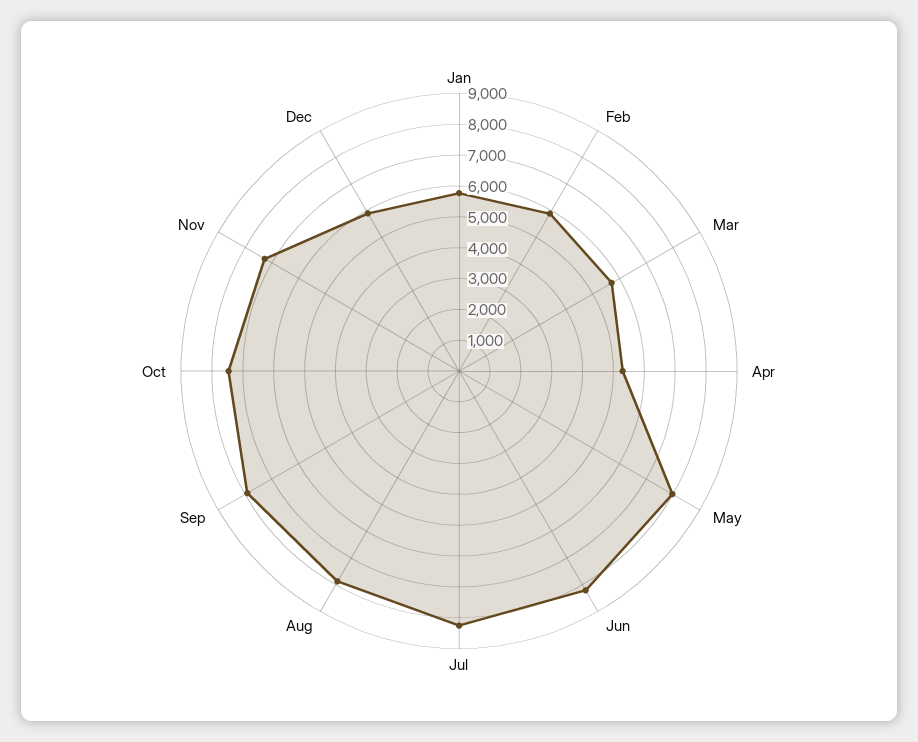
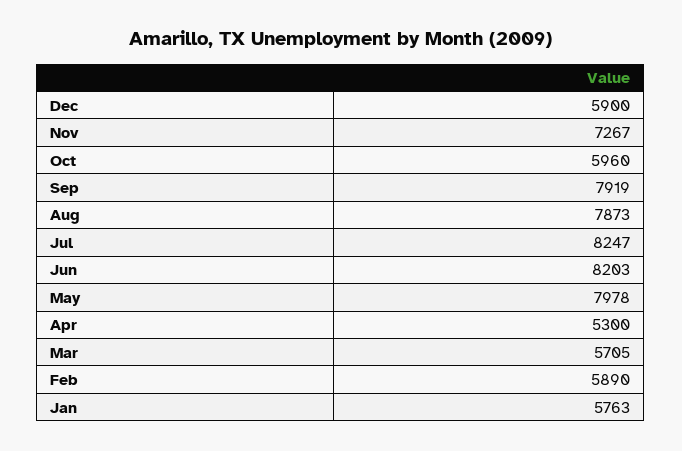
Oct: 7500 -> 5960

